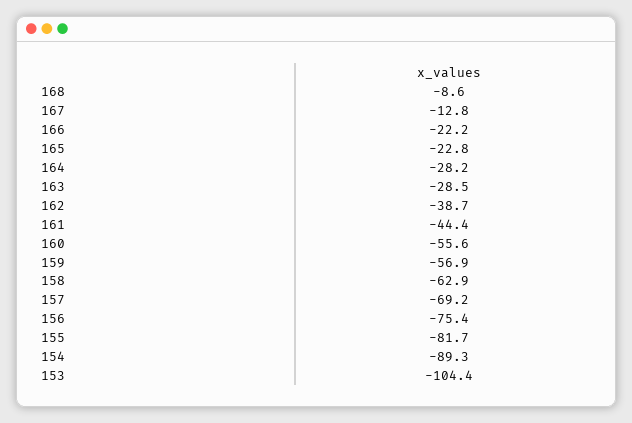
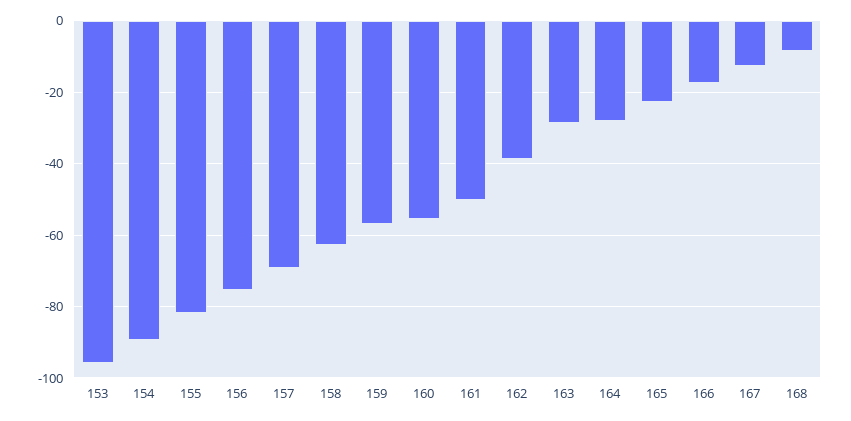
166: -22.2 -> -18
161: -44.4 -> -50
153: -104.4 -> -96

